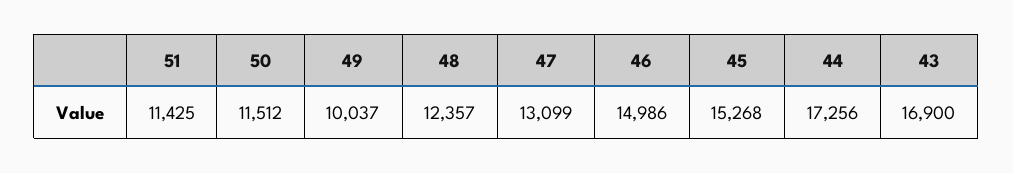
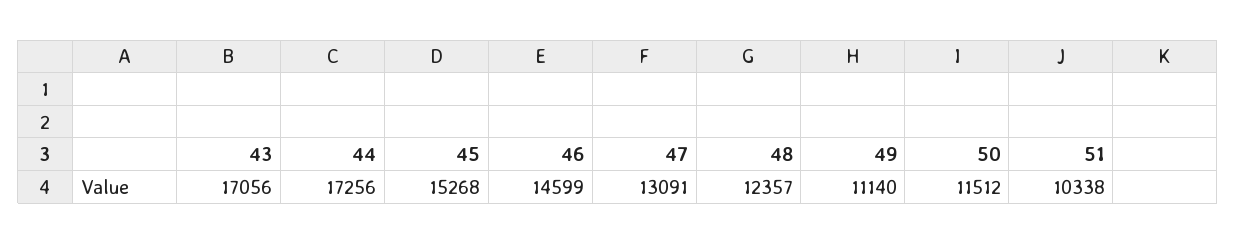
51: 11425 -> 10338
49: 10037 -> 11140
47: 13099 -> 13091
46: 14986 -> 14599
43: 16900 -> 17056

